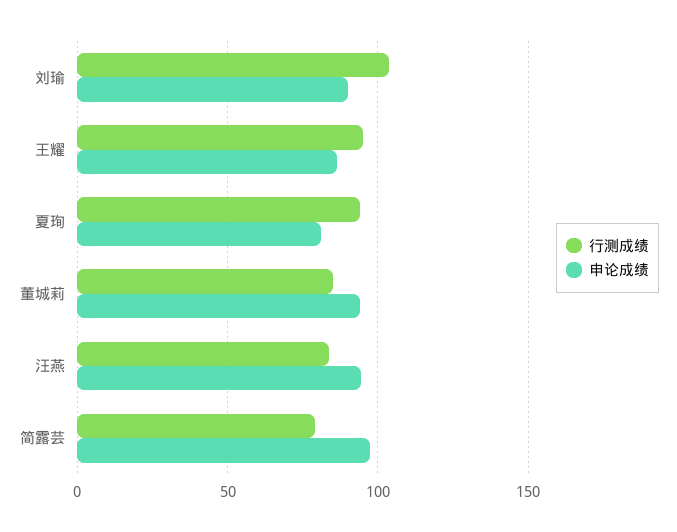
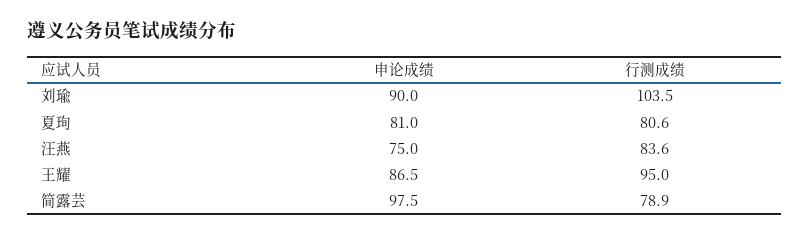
行测成绩, 夏珣: 95 -> 80.6
行测成绩, 董城莉: 85 -> none
申论成绩, 董城莉: 95 -> none
申论成绩, 汪燕: 95 -> 75

